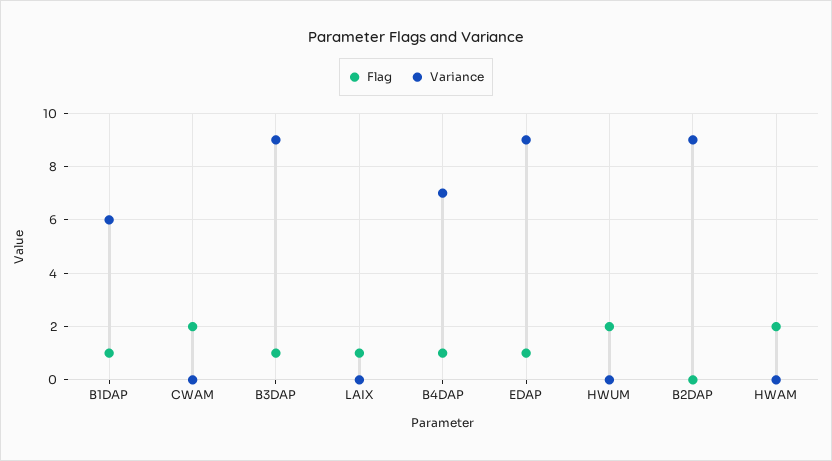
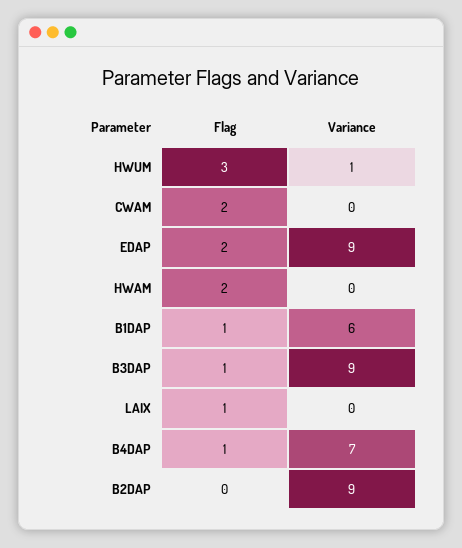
Flag, EDAP: 1 -> 2
Flag, HWUM: 2 -> 3
Variance, HWUM: 0 -> 1

